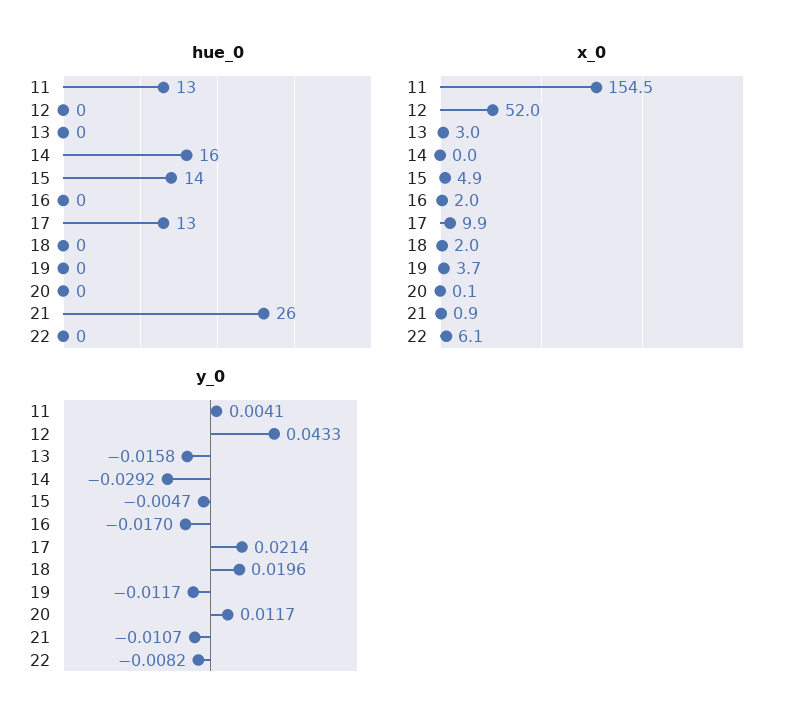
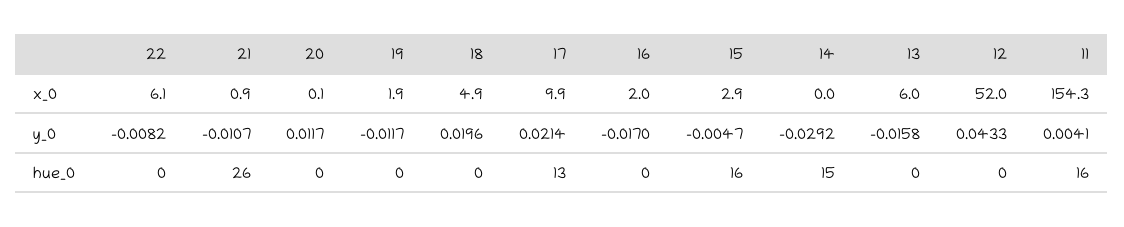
hue_0, 11: 13 -> 16
hue_0, 14: 16 -> 15
hue_0, 15: 14 -> 16
x_0, 11: 154.5 -> 154.3
x_0, 13: 3 -> 6
x_0, 15: 4.9 -> 2.9
x_0, 18: 2 -> 4.9
x_0, 19: 3.7 -> 1.9

